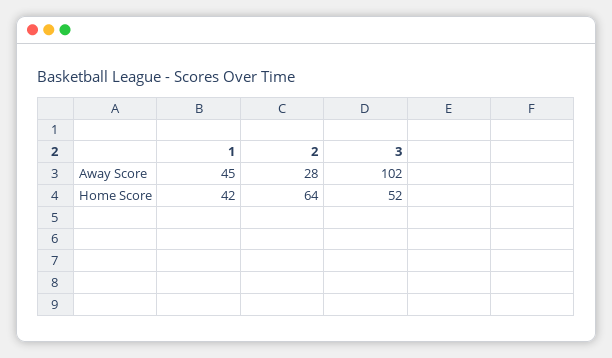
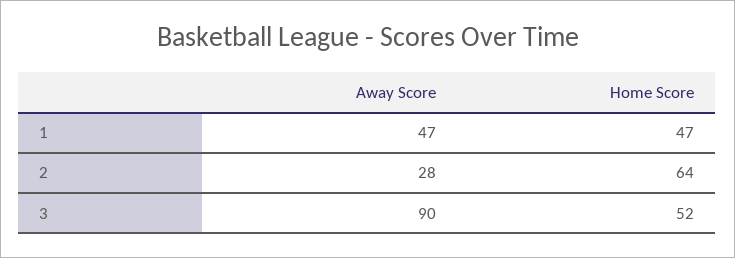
1, Away Score: 45 -> 47
3, Away Score: 102 -> 90
1, Home Score: 42 -> 47

